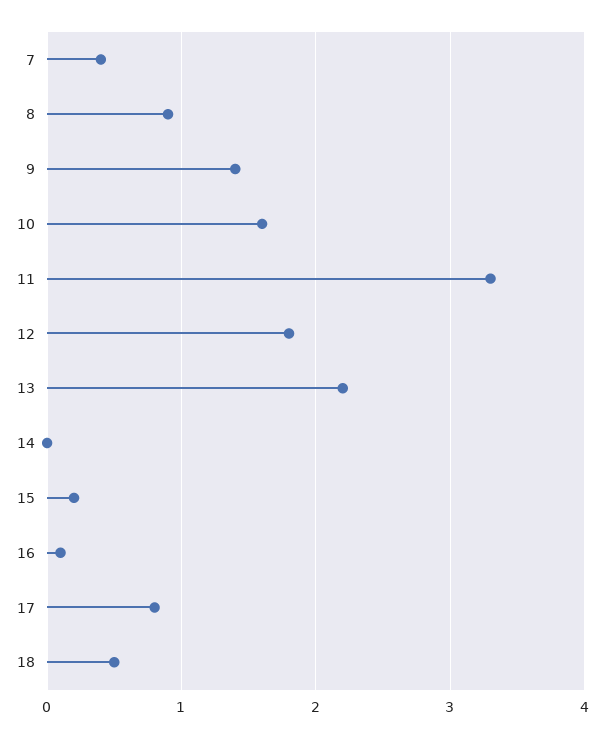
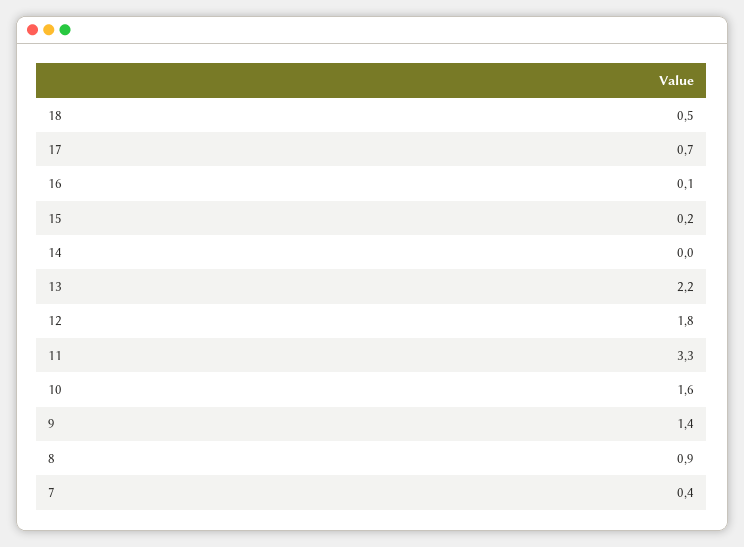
17: 0.8 -> 0.7

